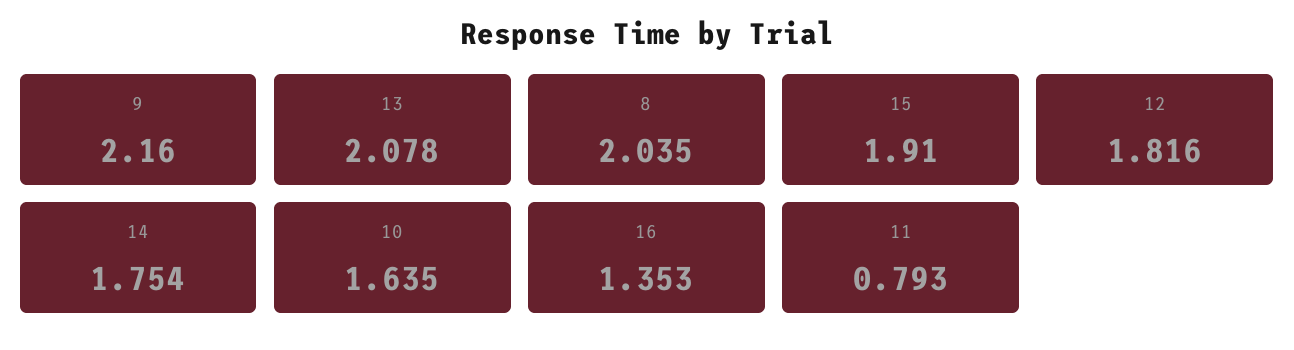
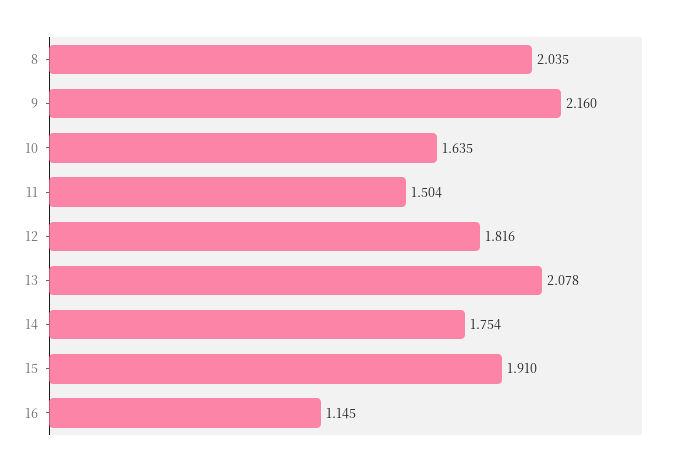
16: 1.353 -> 1.145
11: 0.793 -> 1.504

